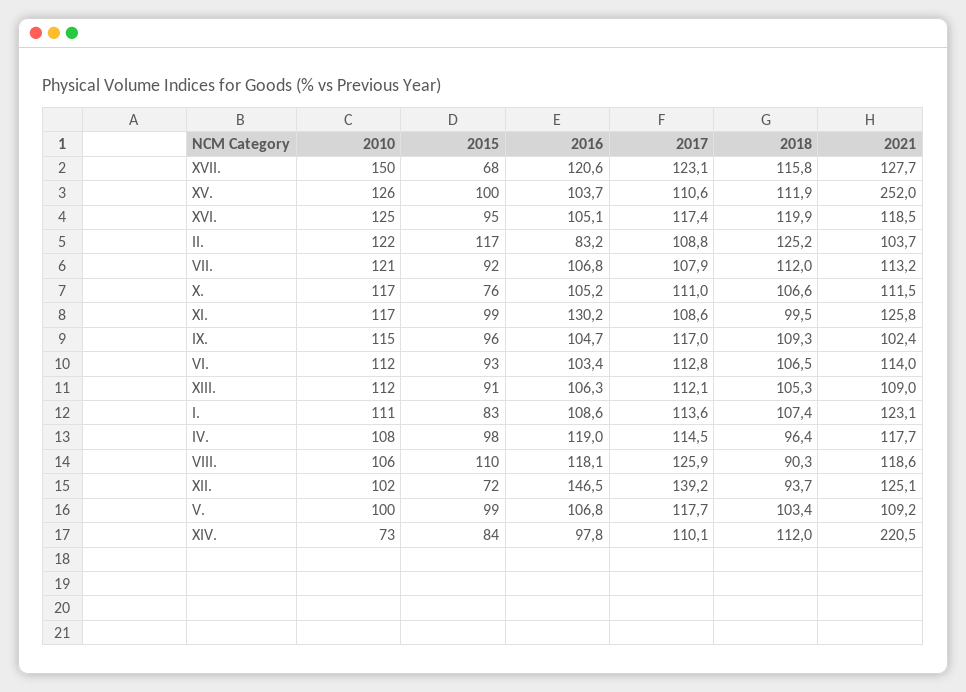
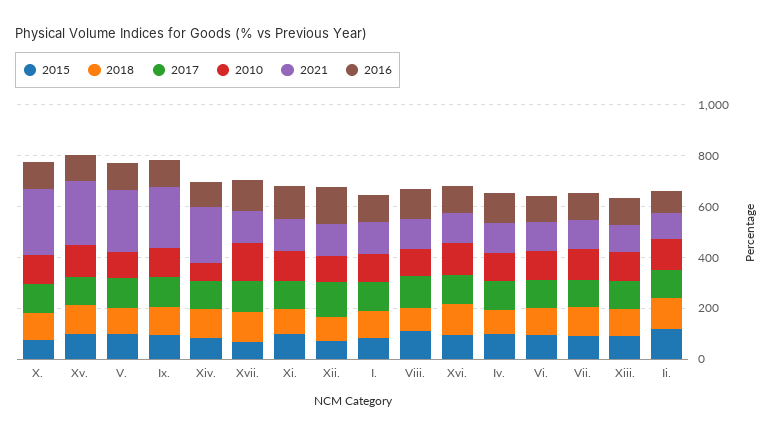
2021, X.: 111.5 -> 250
2021, IX.: 102.4 -> 250
2021, V.: 109.2 -> 250

